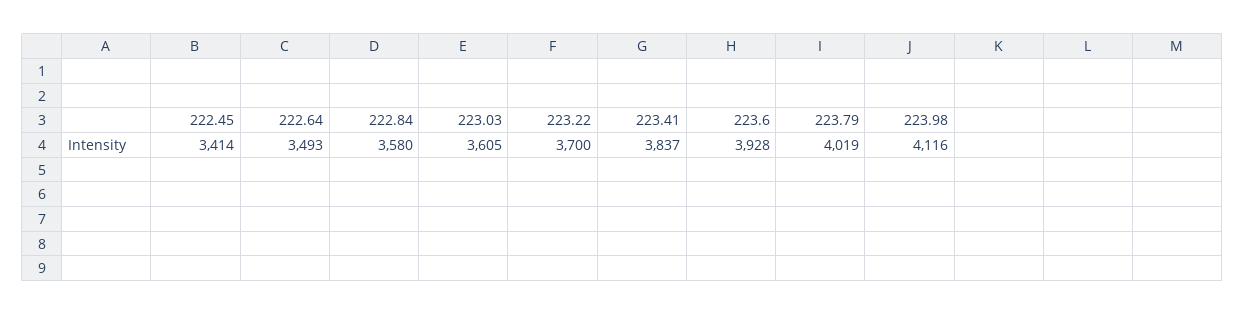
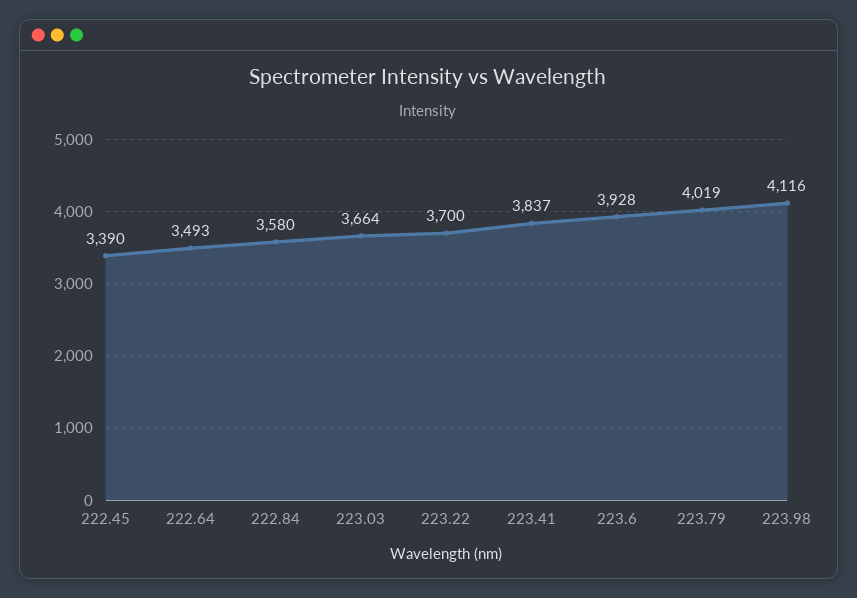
222.45: 3414 -> 3390
223.03: 3605 -> 3664

